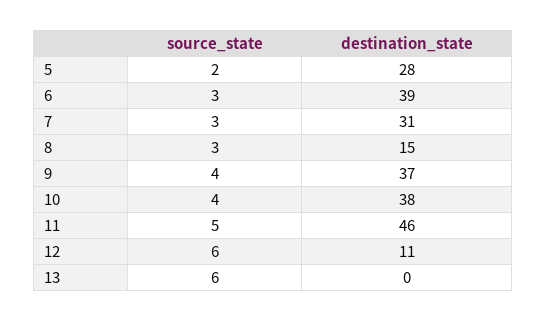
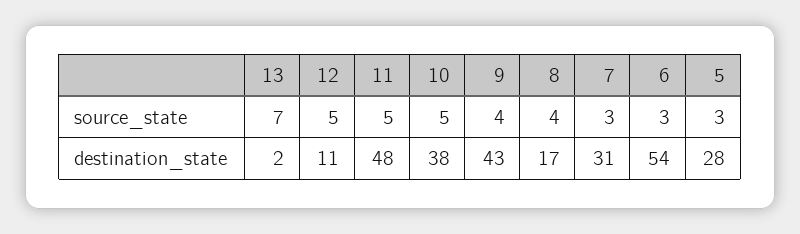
source_state, 5: 2 -> 3
destination_state, 6: 39 -> 54
source_state, 8: 3 -> 4
destination_state, 8: 15 -> 17
destination_state, 9: 37 -> 43
source_state, 10: 4 -> 5
destination_state, 11: 46 -> 48
source_state, 12: 6 -> 5
source_state, 13: 6 -> 7
destination_state, 13: 0 -> 2

